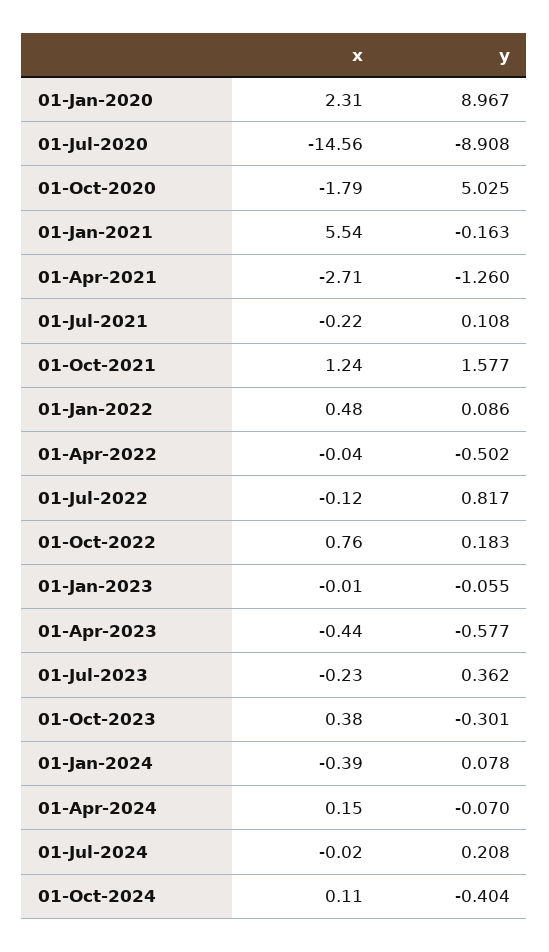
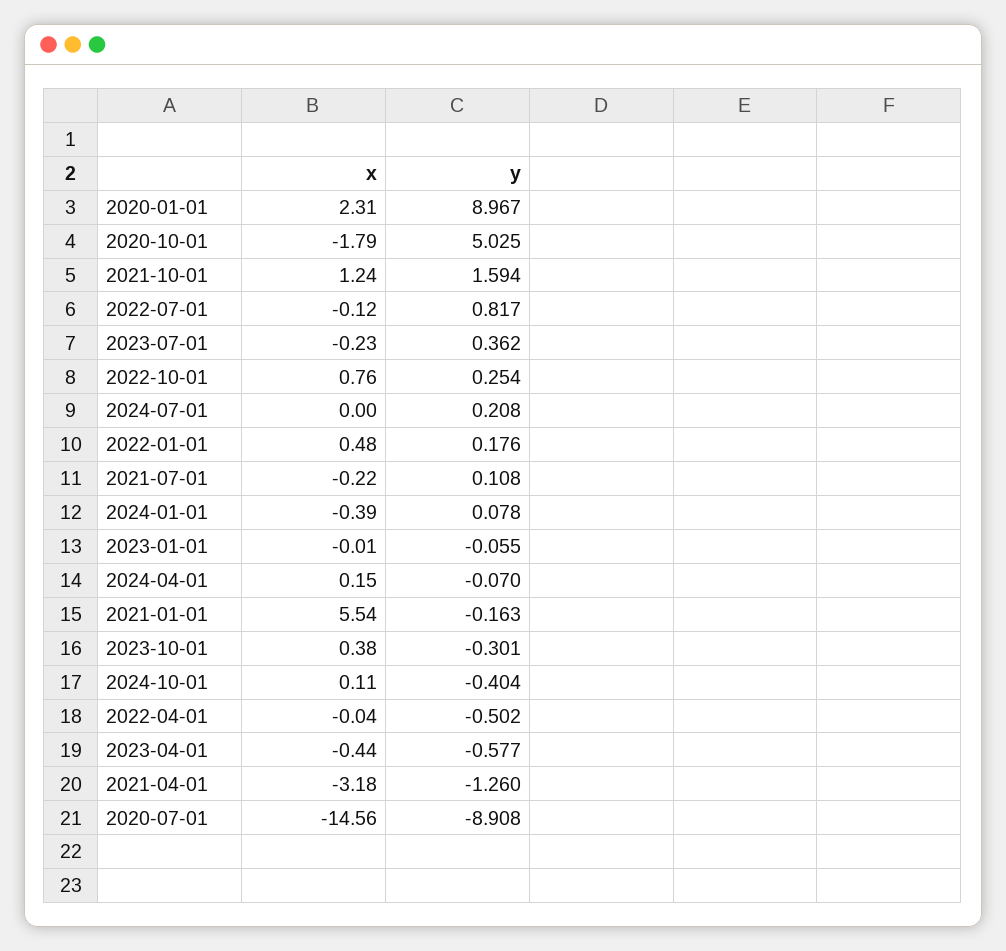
x, 01-Apr-2021: -2.71 -> -3.18
y, 01-Oct-2021: 1.577 -> 1.594
y, 01-Jan-2022: 0.086 -> 0.176
y, 01-Oct-2022: 0.183 -> 0.254
x, 01-Jul-2024: -0.02 -> 0

